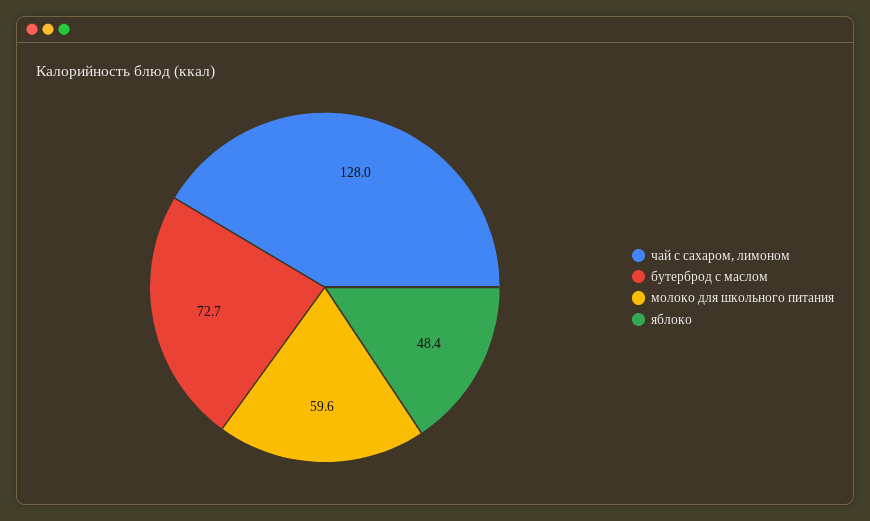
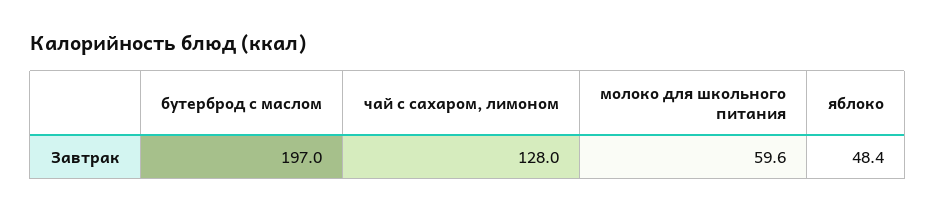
бутерброд с маслом: 72.7 -> 197

